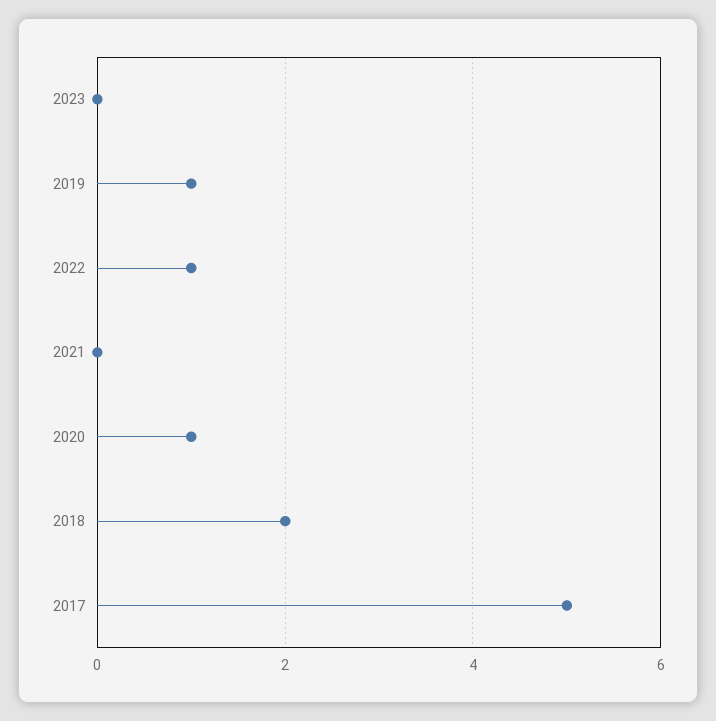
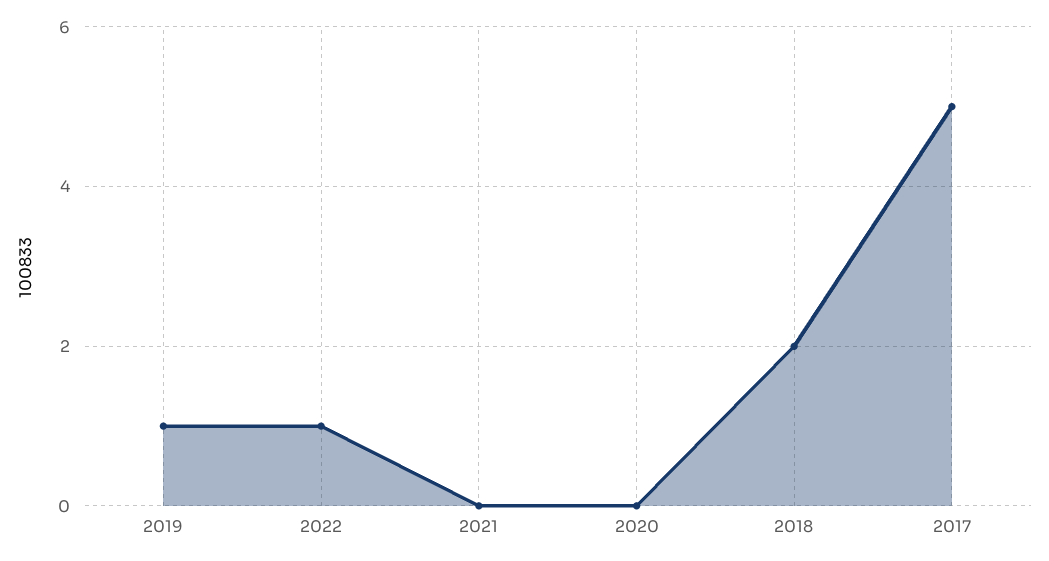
2023: 0 -> none
2020: 1 -> 0

